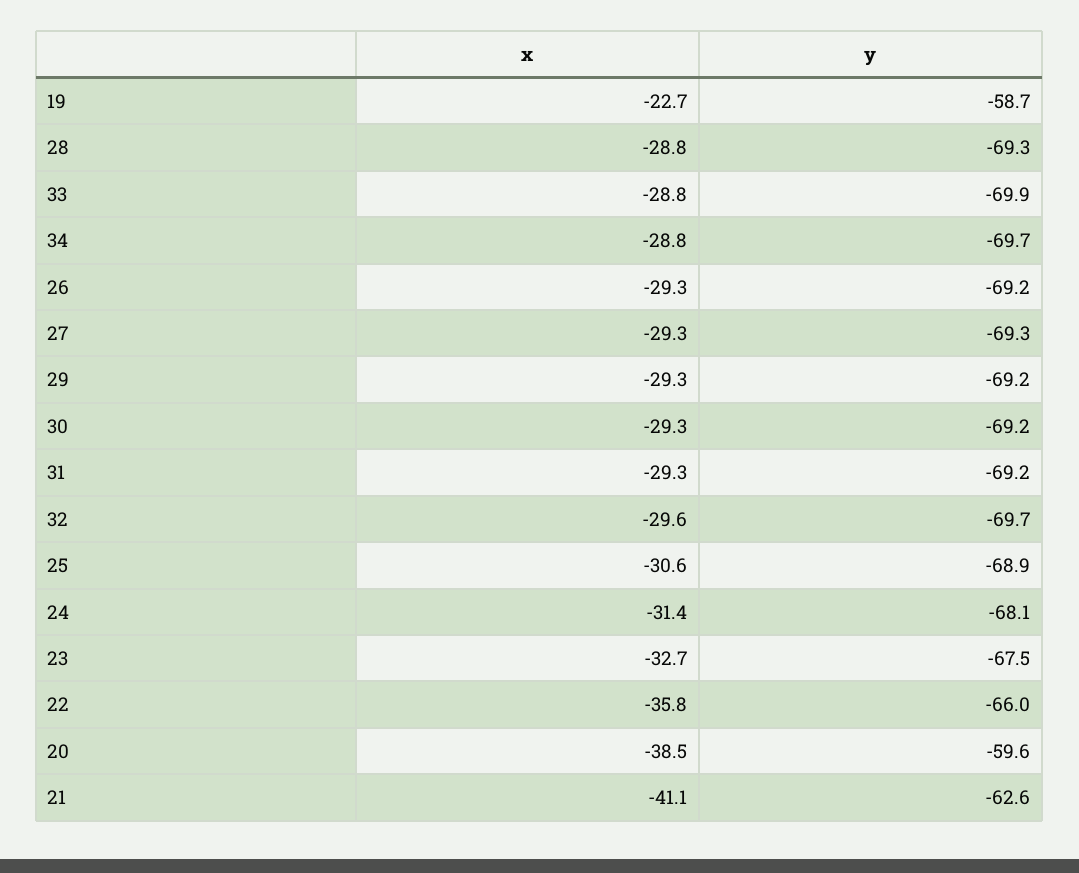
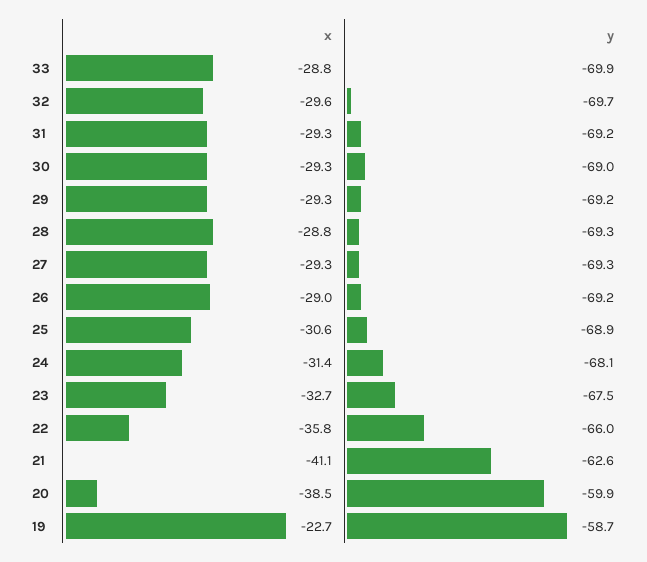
x, 34: -28.8 -> none
y, 34: -69.7 -> none
x, 26: -29.3 -> -29
y, 30: -69.2 -> -69
y, 20: -59.6 -> -59.9

